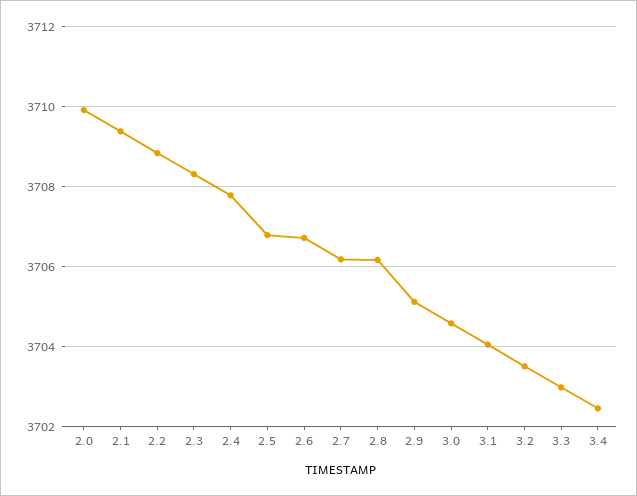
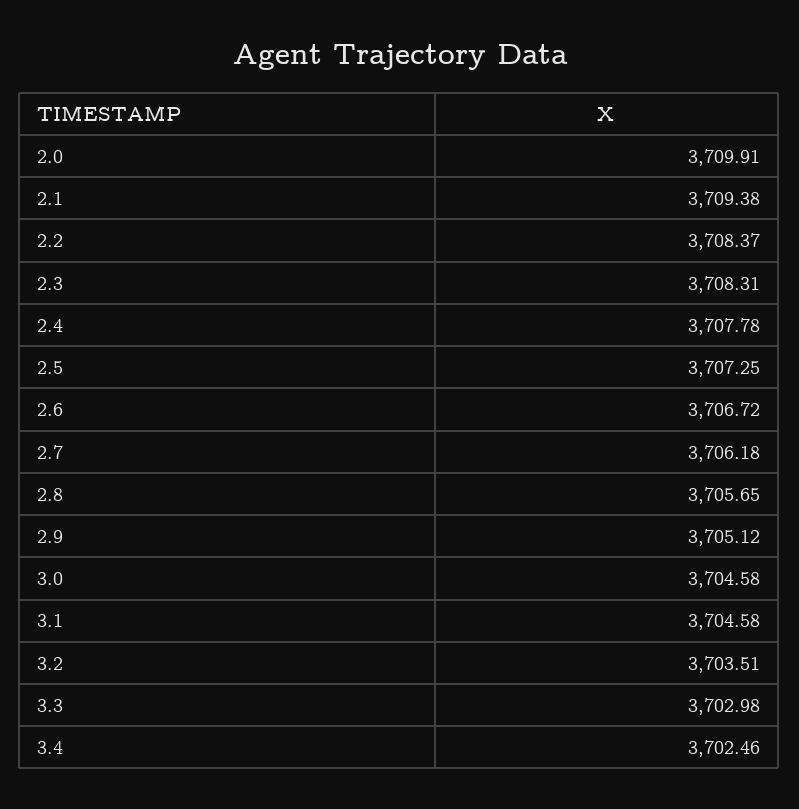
2.2: 3708.8 -> 3708.37
2.5: 3706.8 -> 3707.25
2.8: 3706.2 -> 3705.65
3.1: 3704 -> 3704.58

